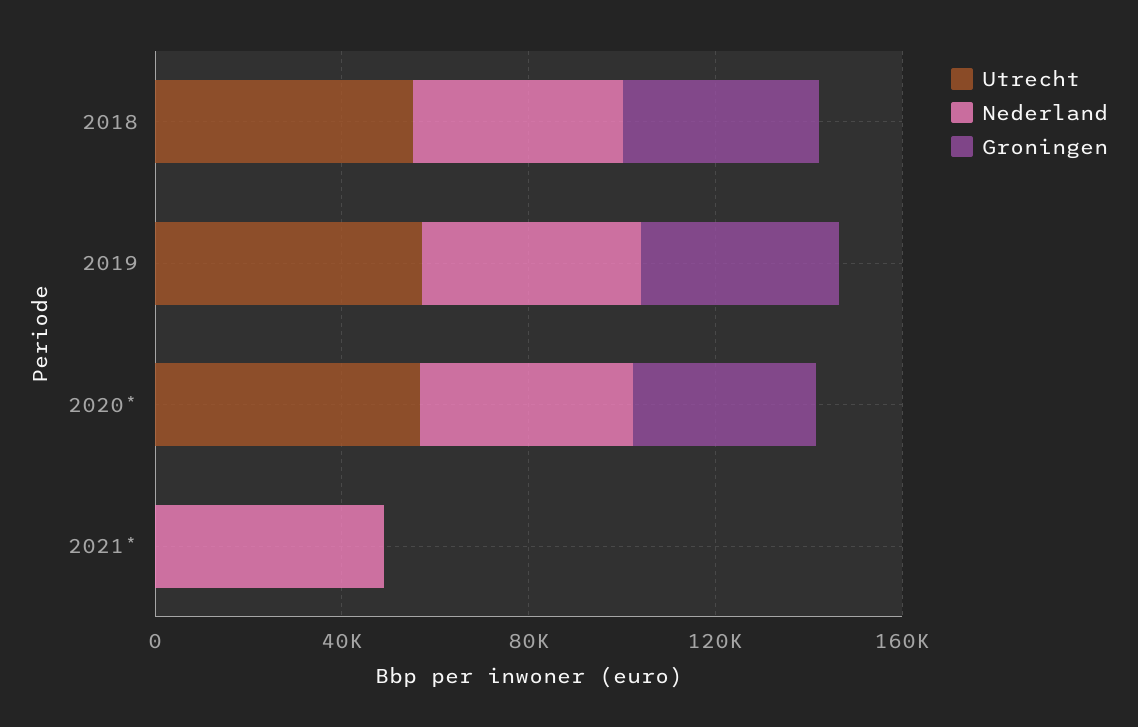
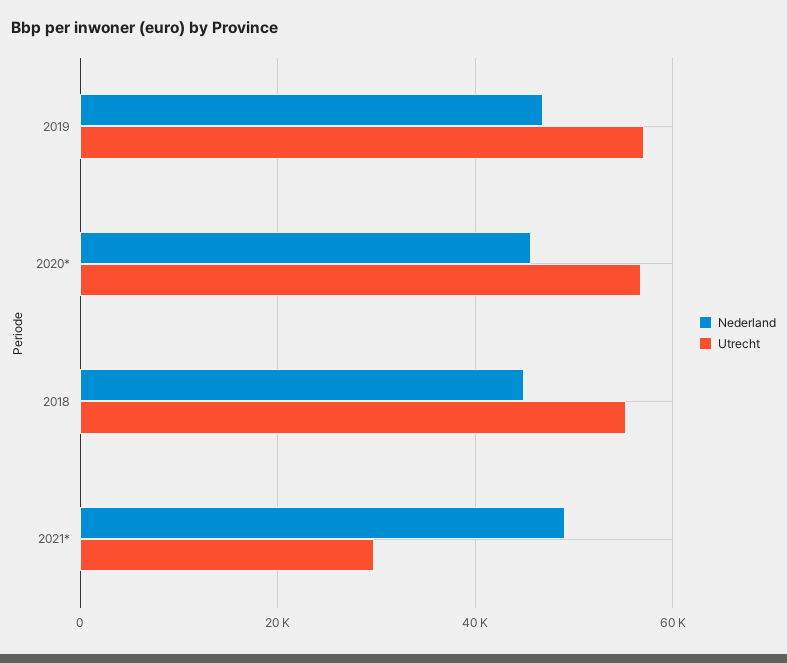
Groningen, 2018: 40000 -> none
Groningen, 2019: 40000 -> none
Groningen, 2020*: 40000 -> none
Utrecht, 2021*: 0 -> 30000
Groningen, 2021*: 0 -> none

